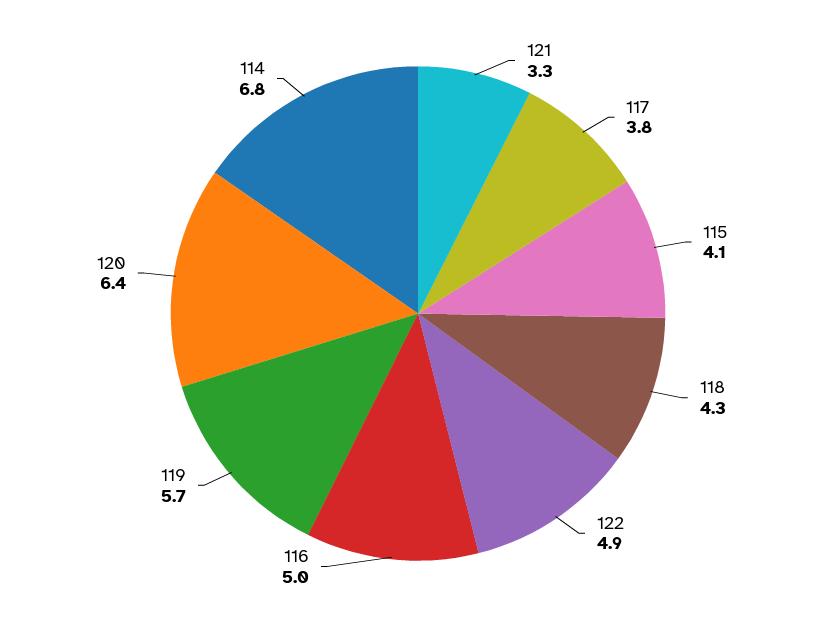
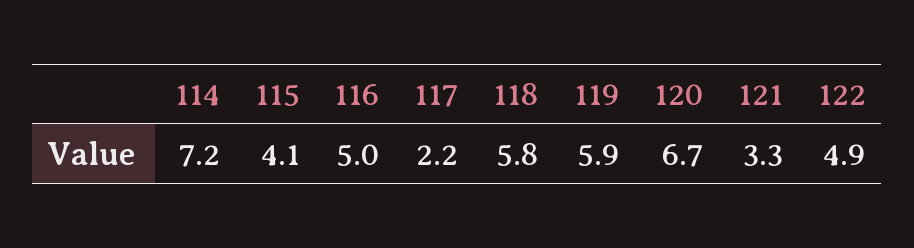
117: 3.8 -> 2.2
118: 4.3 -> 5.8
119: 5.7 -> 5.9
120: 6.4 -> 6.7
114: 6.8 -> 7.2

